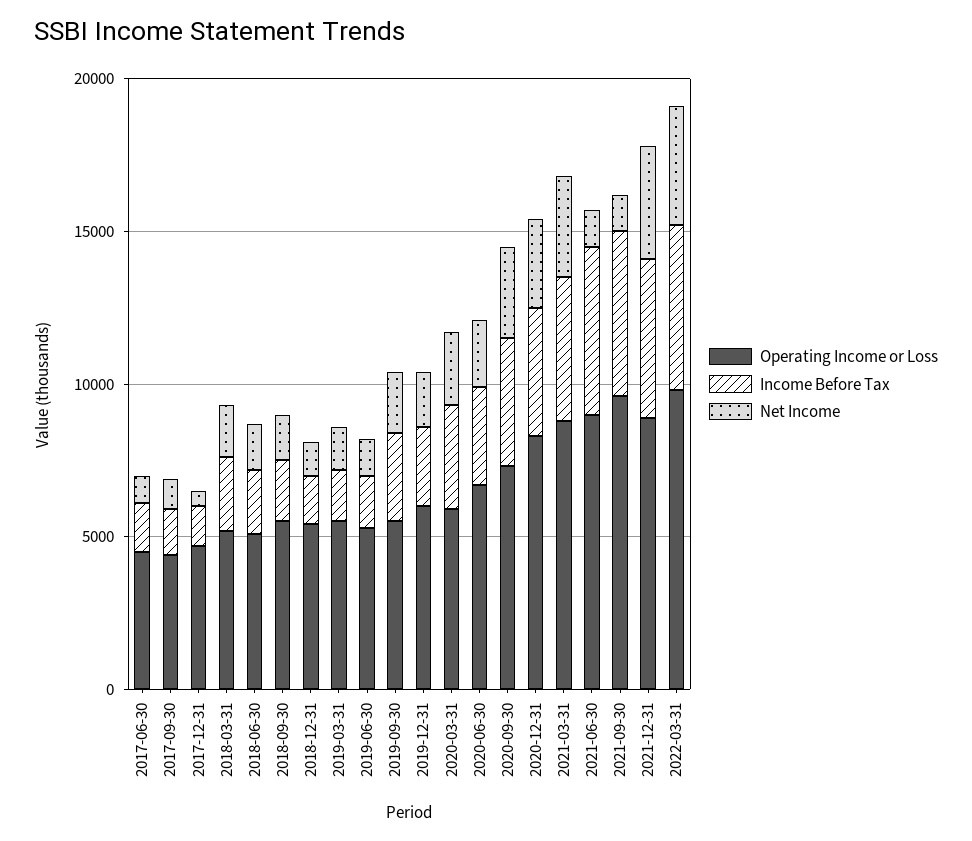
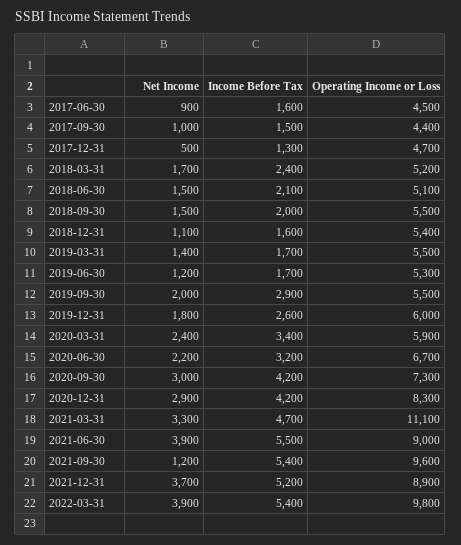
Operating Income or Loss, 2021-03-31: 9000 -> 11100
Net Income, 2021-06-30: 1000 -> 3900

